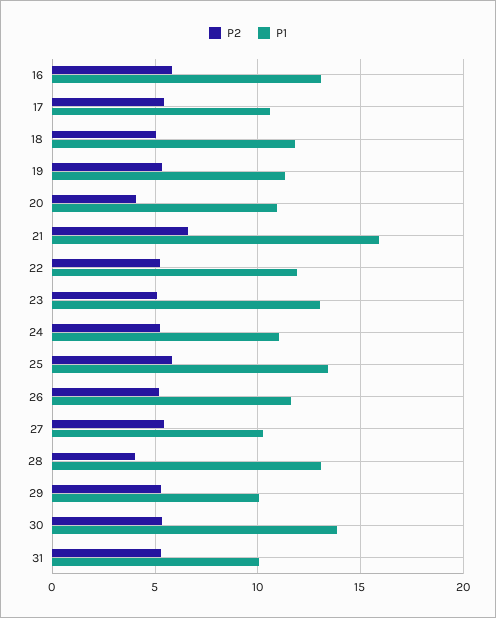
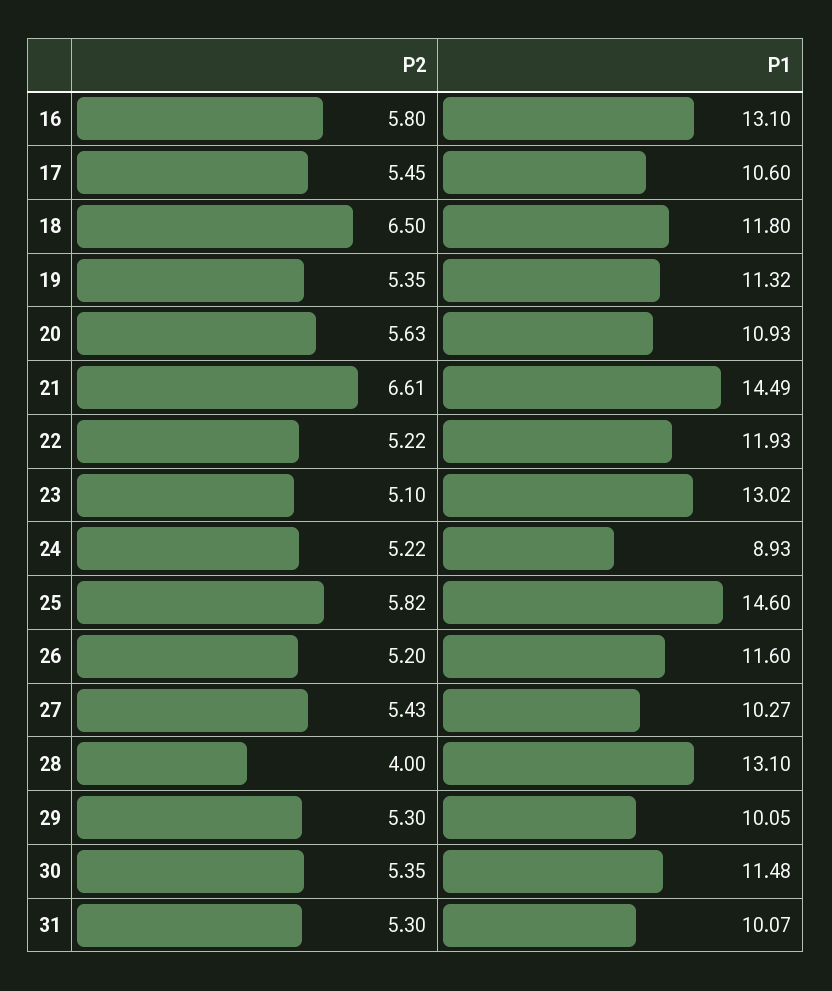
P2, 18: 5 -> 6.5
P2, 20: 4 -> 5.63
P1, 21: 16 -> 14.49
P1, 24: 11 -> 8.93
P1, 25: 13.5 -> 14.6
P1, 30: 14 -> 11.48

